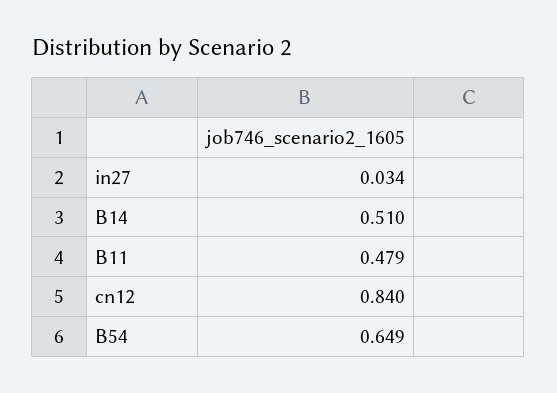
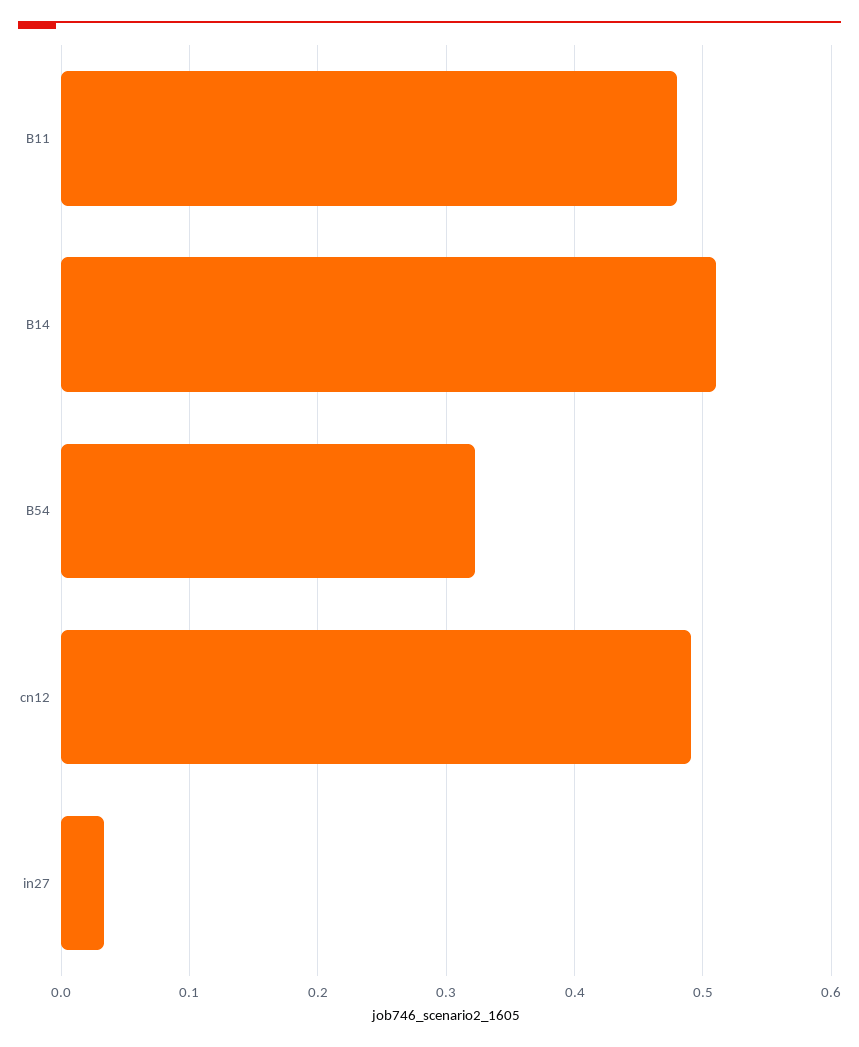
cn12: 0.84 -> 0.49
B54: 0.649 -> 0.32

